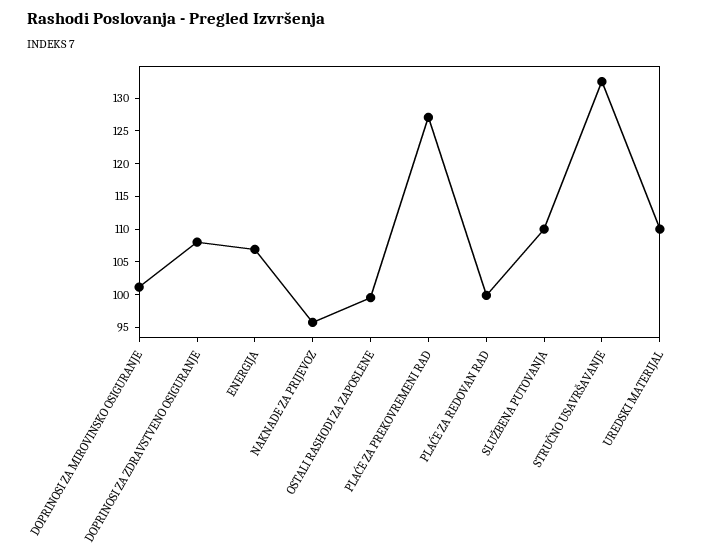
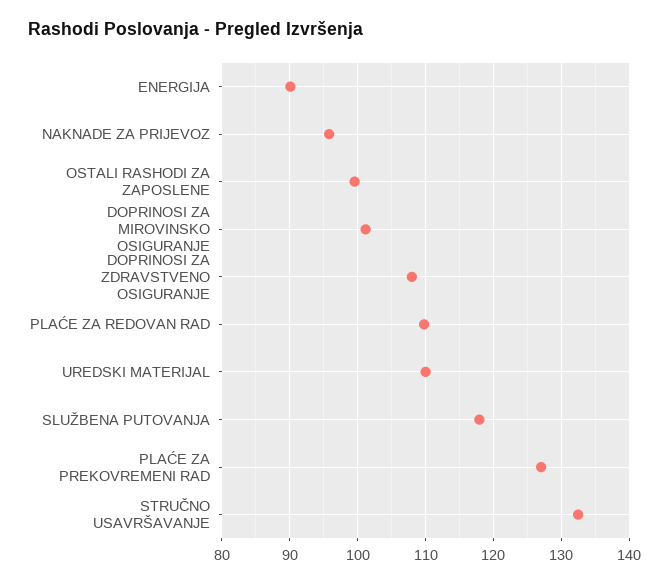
ENERGIJA: 107.5 -> 90
PLAĆE ZA REDOVAN RAD: 100 -> 110
SLUŽBENA PUTOVANJA: 110 -> 118

